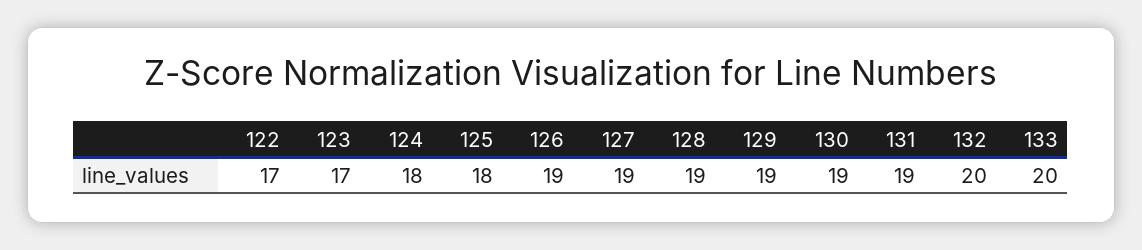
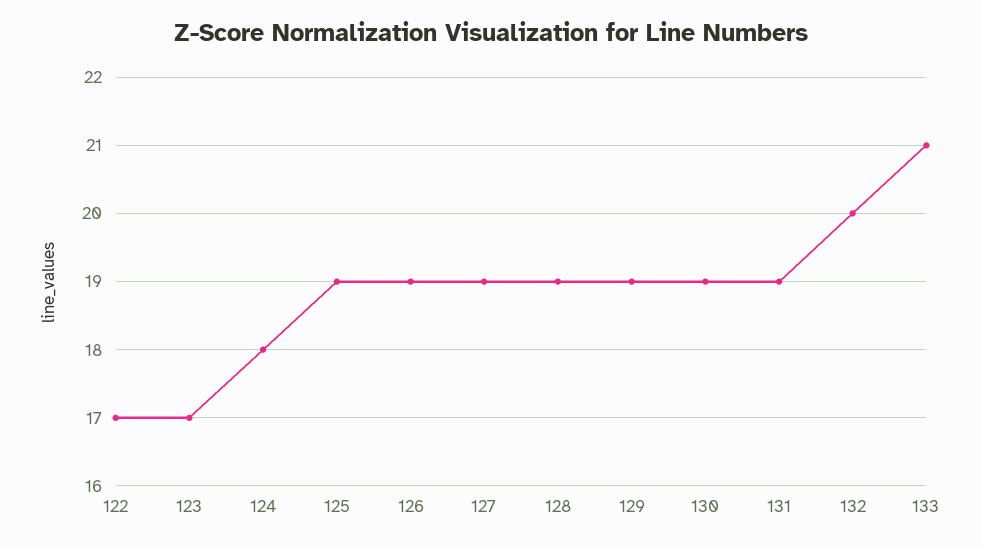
125: 18 -> 19
133: 20 -> 21

